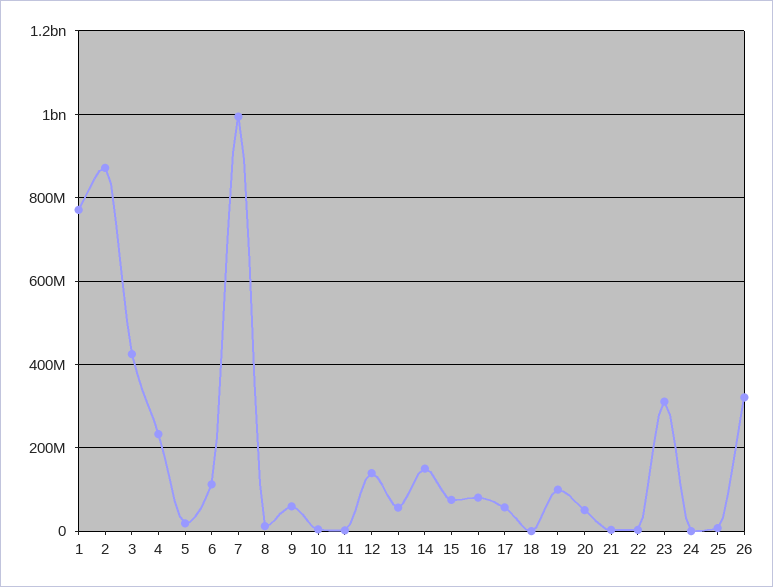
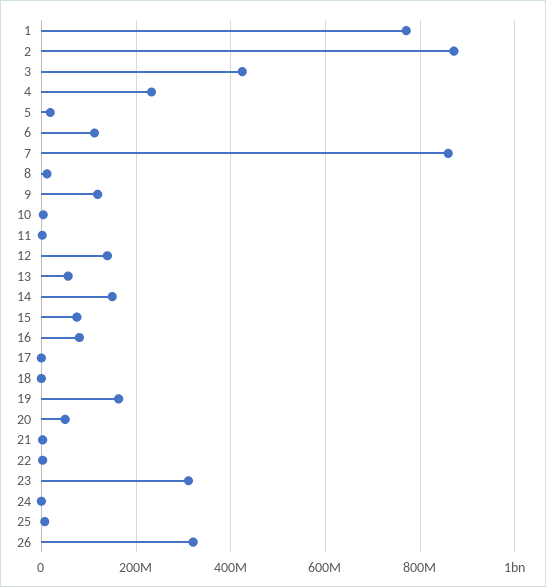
7: 1000000000 -> 860000000
9: 60000000 -> 120000000
17: 60000000 -> 0
19: 100000000 -> 160000000

